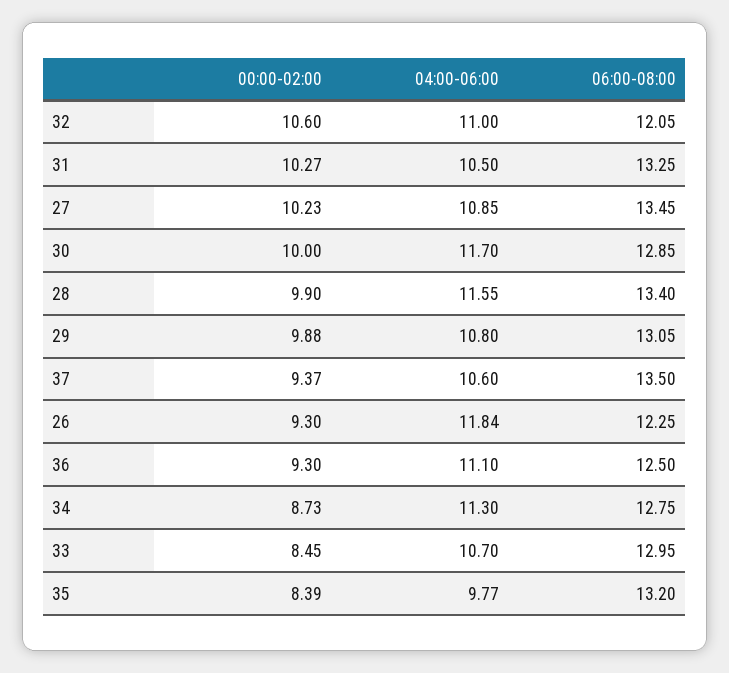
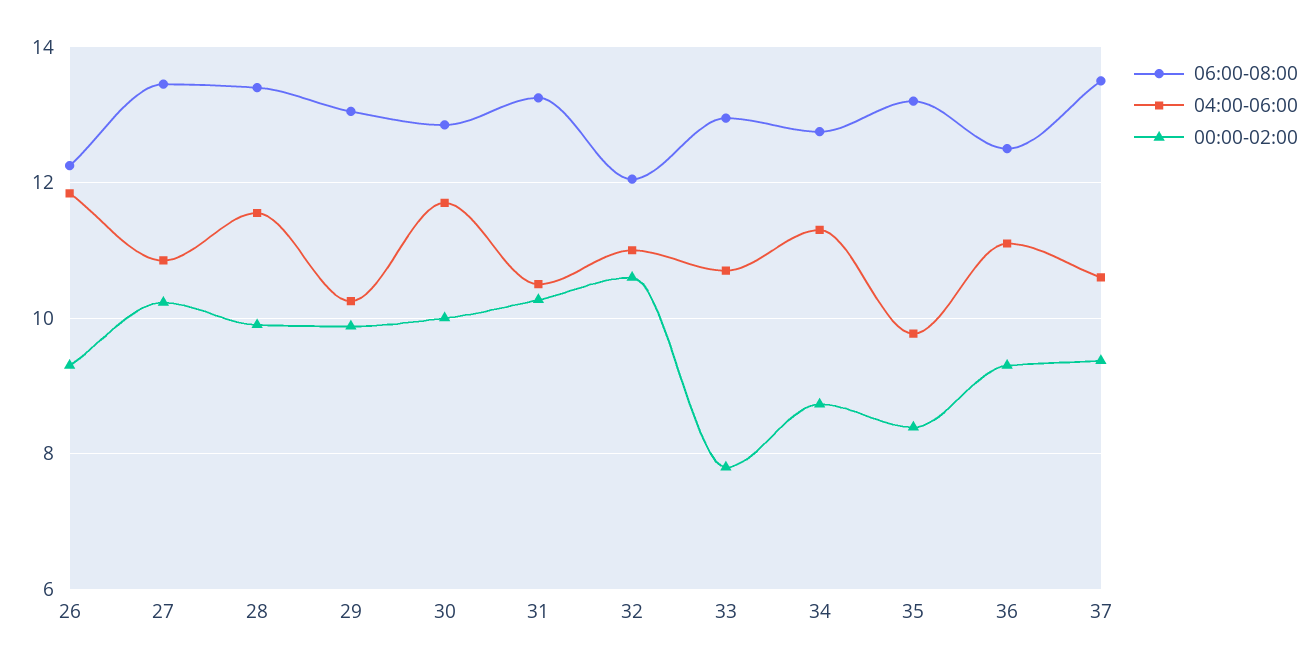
04:00-06:00, 29: 10.8 -> 10.2
00:00-02:00, 33: 8.45 -> 7.8

